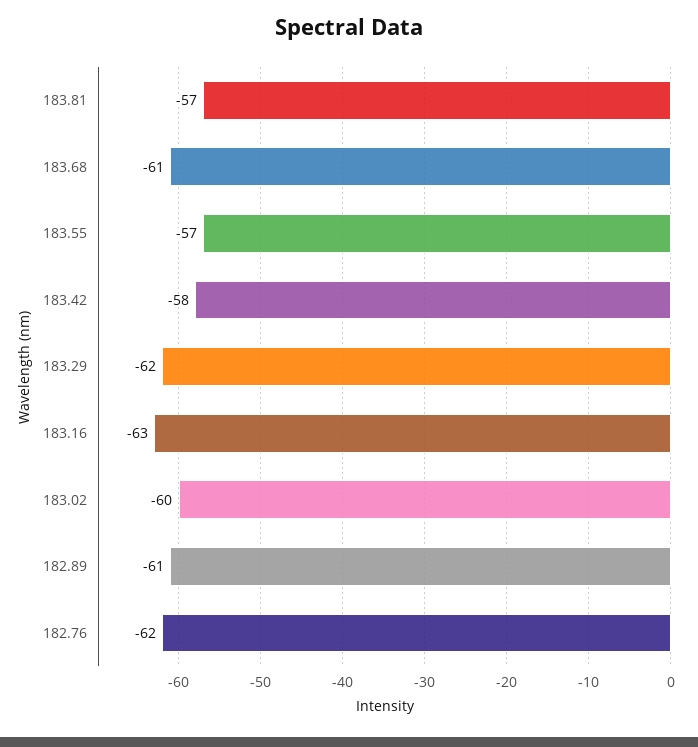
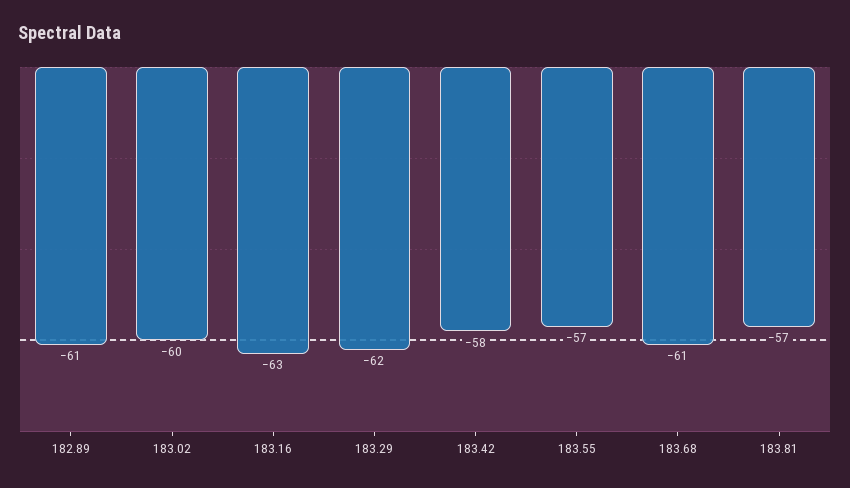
182.76: -62 -> none

